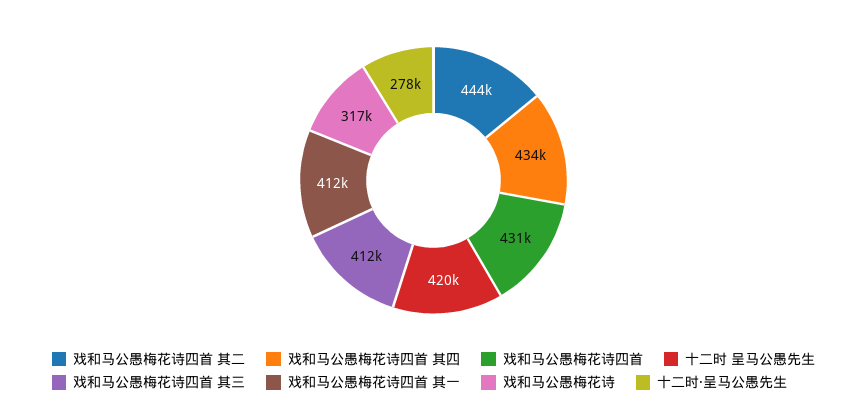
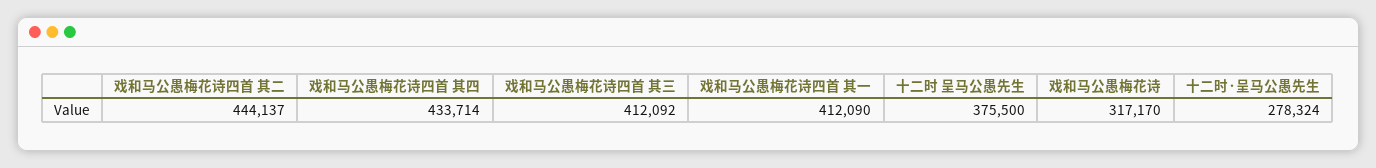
戏和马公愚梅花诗四首: 431000 -> none
十二时 呈马公愚先生: 420000 -> 375500

